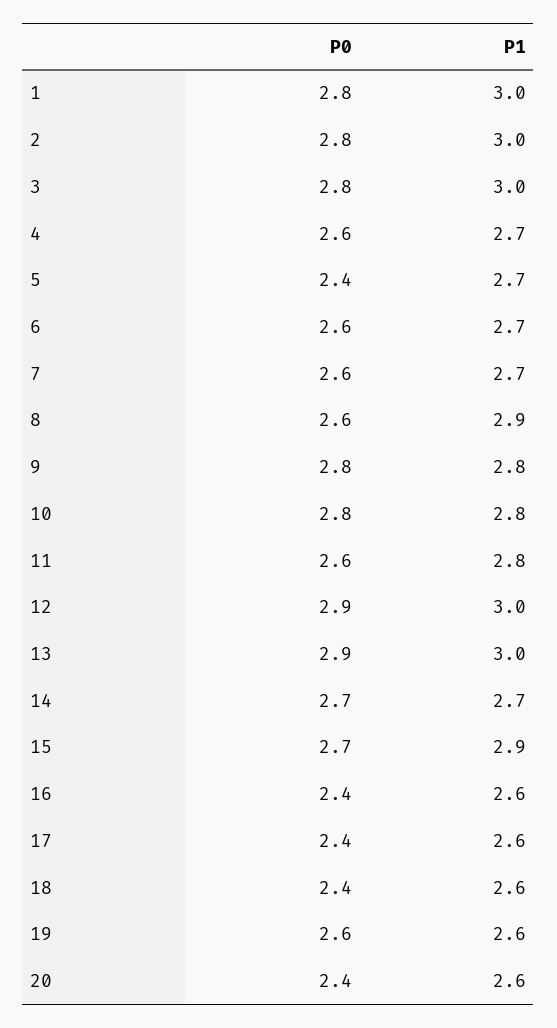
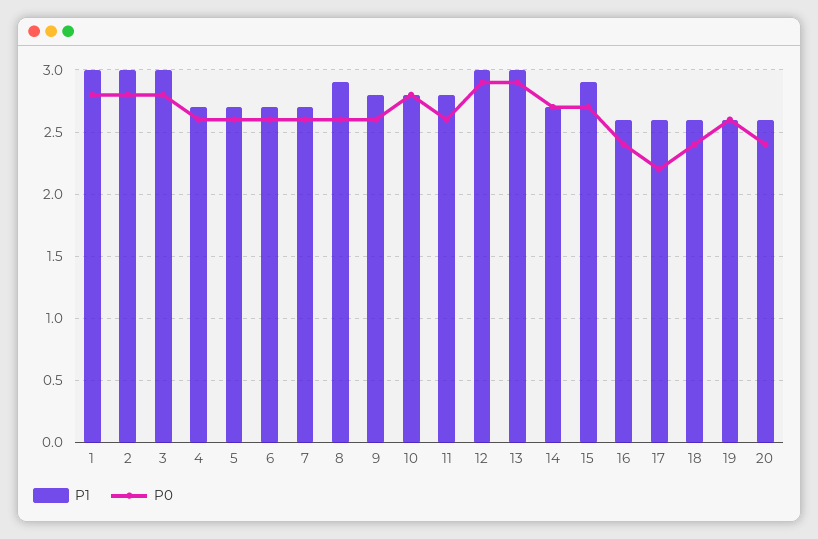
P0, 5: 2.4 -> 2.6
P0, 9: 2.8 -> 2.6
P0, 17: 2.4 -> 2.2

